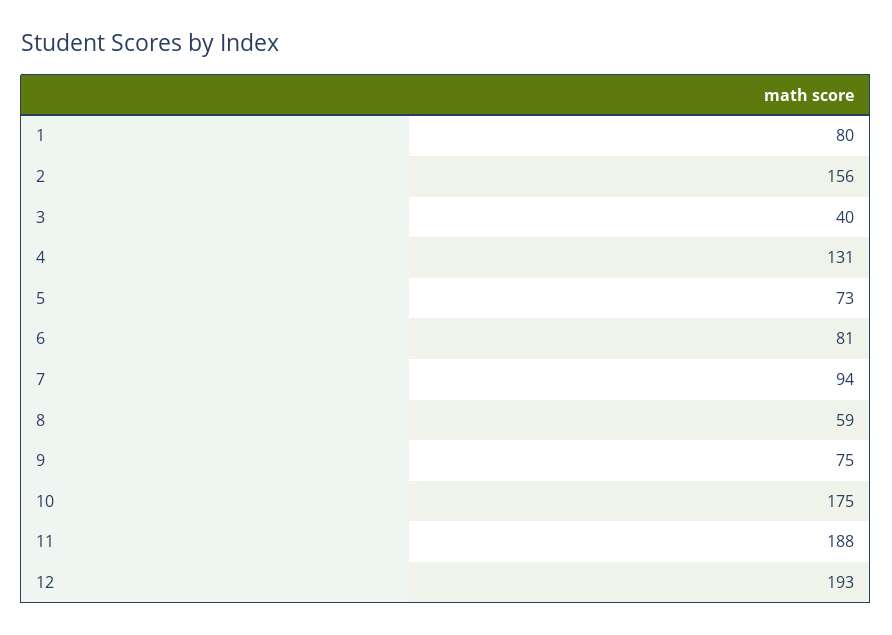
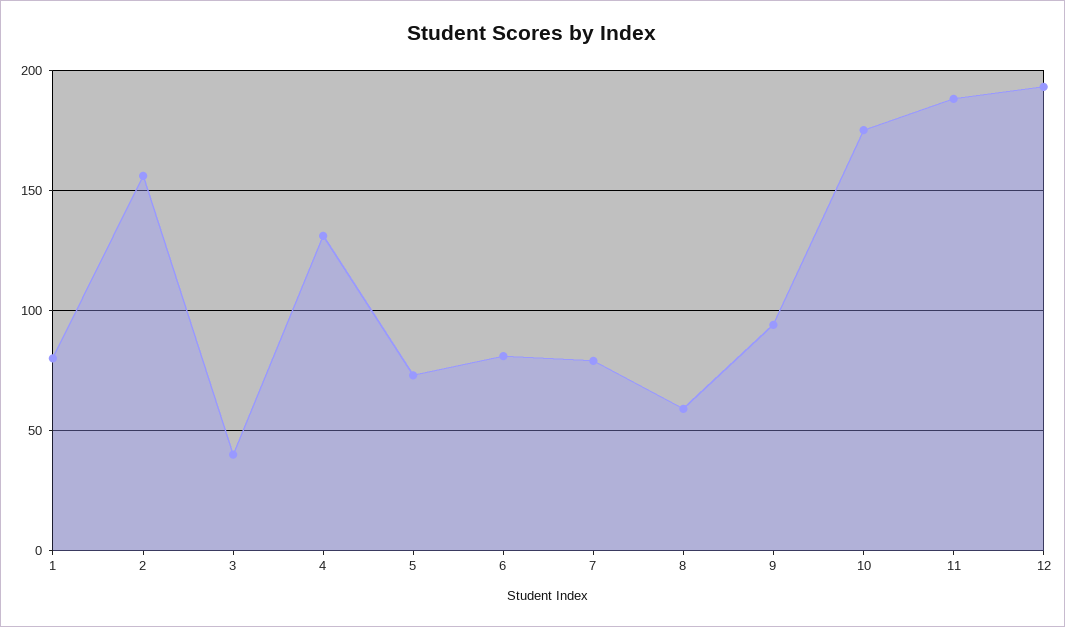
7: 94 -> 80
9: 75 -> 95

